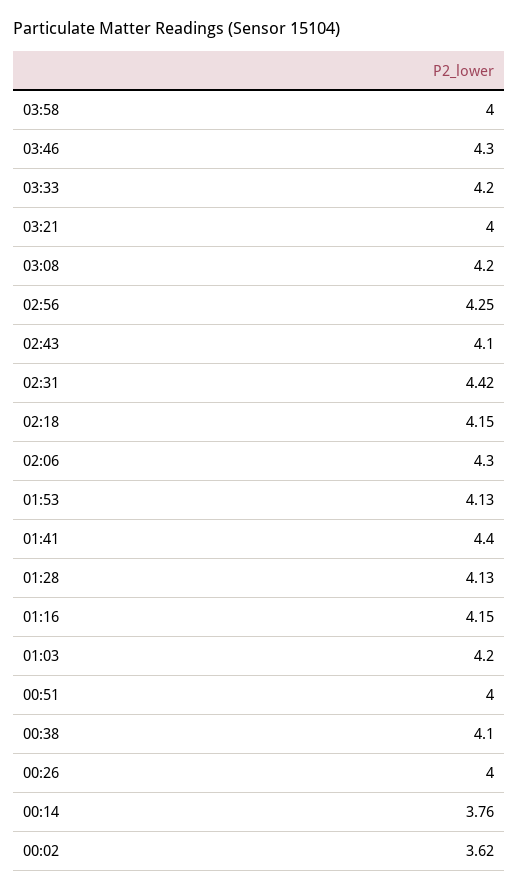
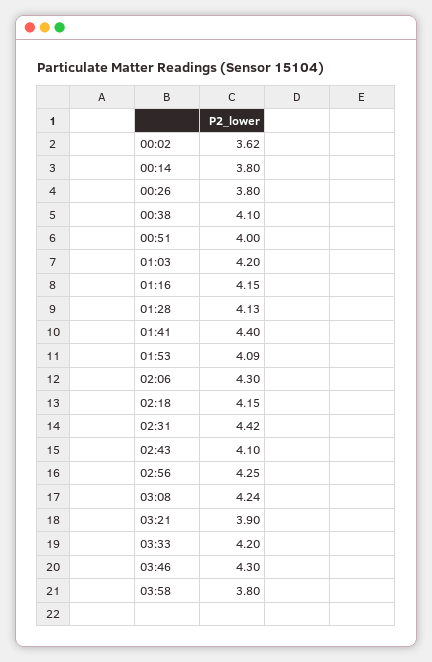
03:58: 4 -> 3.8
03:21: 4 -> 3.9
03:08: 4.2 -> 4.24
01:53: 4.13 -> 4.09
00:26: 4 -> 3.8
00:14: 3.76 -> 3.8

